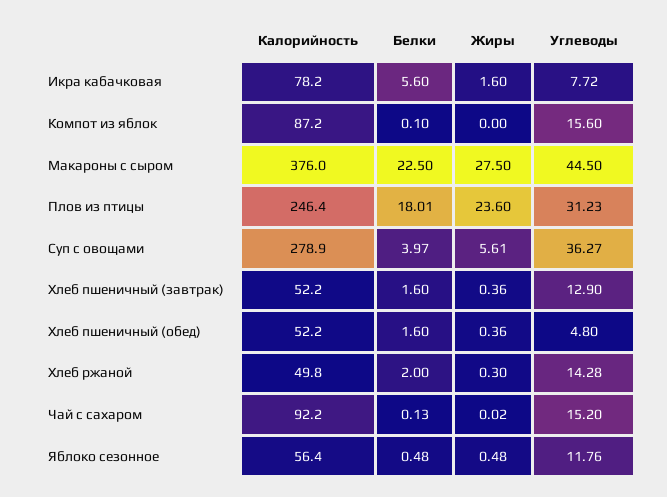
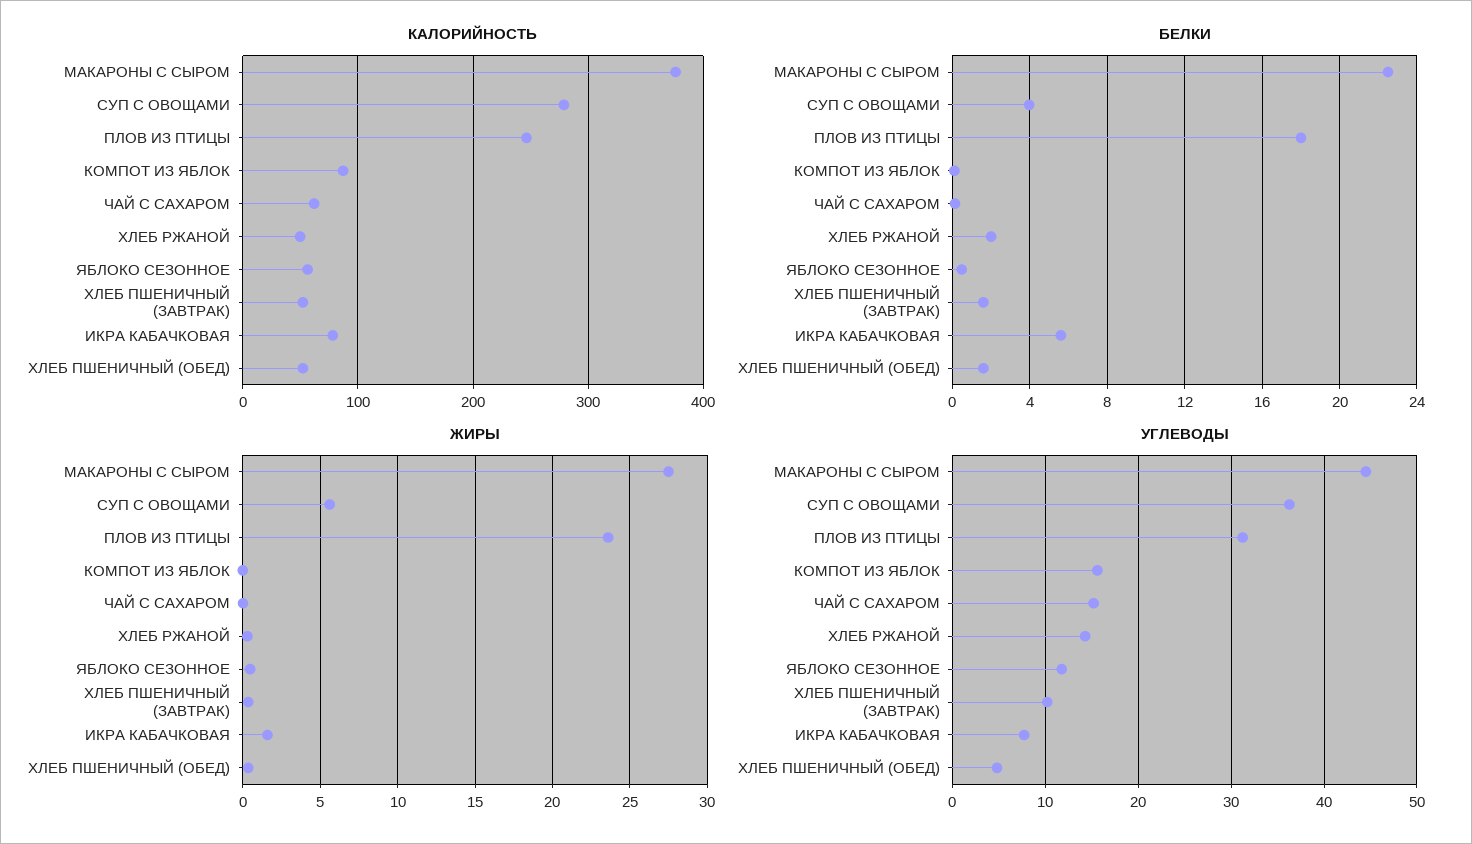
Углеводы, Хлеб пшеничный (завтрак): 12.9 -> 10
Калорийность, Чай с сахаром: 92.2 -> 60

